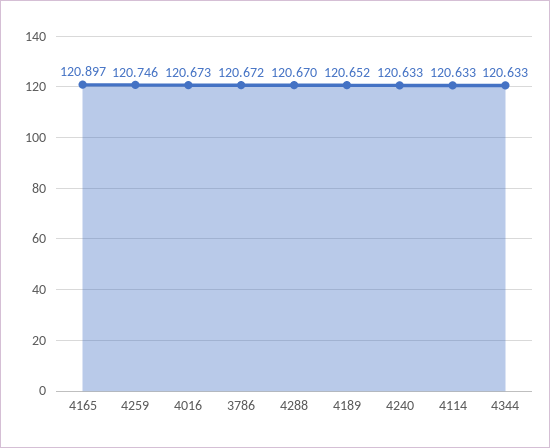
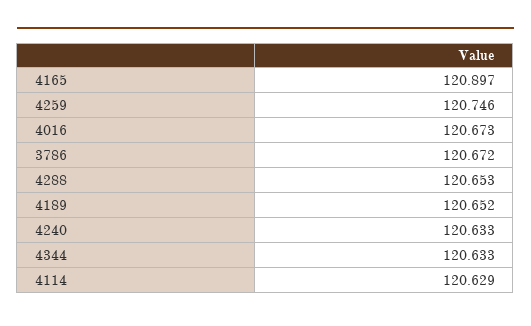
4288: 120.67 -> 120.653
4114: 120.633 -> 120.629

